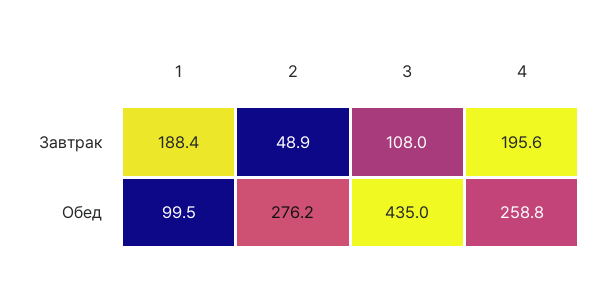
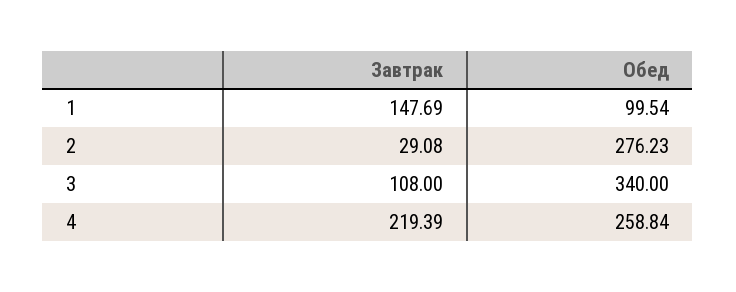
1, Завтрак: 188.4 -> 147.69
2, Завтрак: 48.9 -> 29.08
4, Завтрак: 195.6 -> 219.39
3, Обед: 435 -> 340

